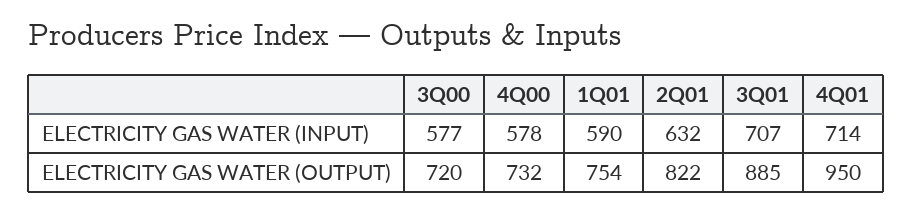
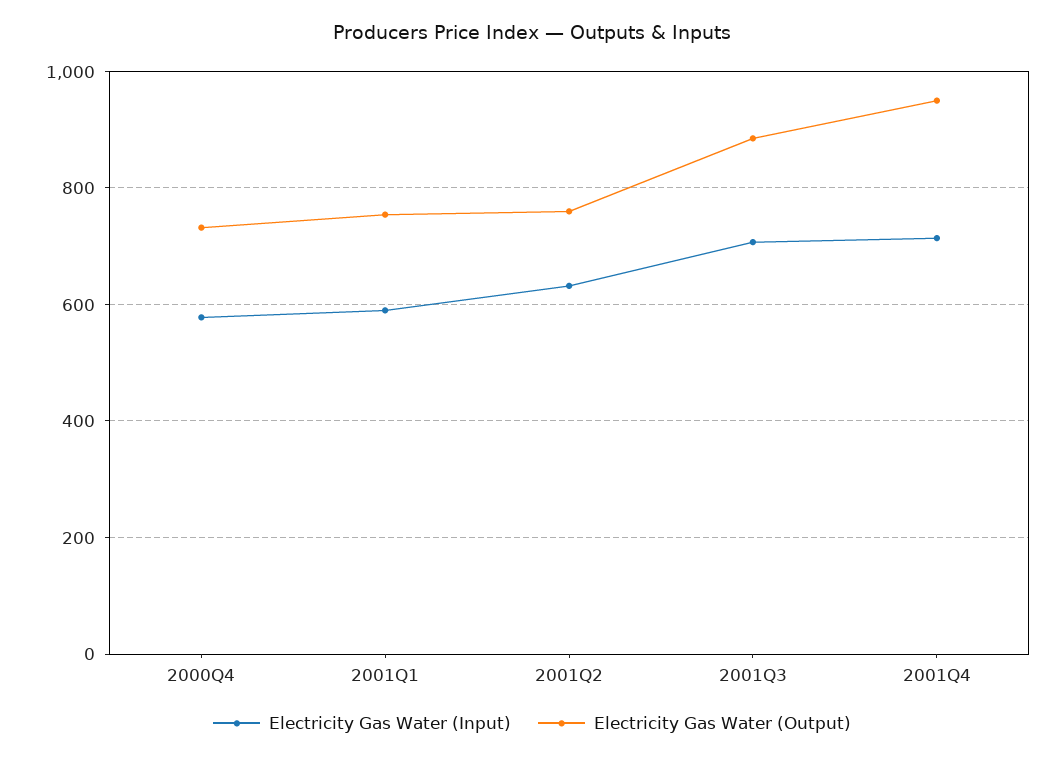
ELECTRICITY GAS WATER (INPUT), 3Q00: 577 -> none
ELECTRICITY GAS WATER (OUTPUT), 3Q00: 720 -> none
ELECTRICITY GAS WATER (OUTPUT), 2Q01: 822 -> 760

